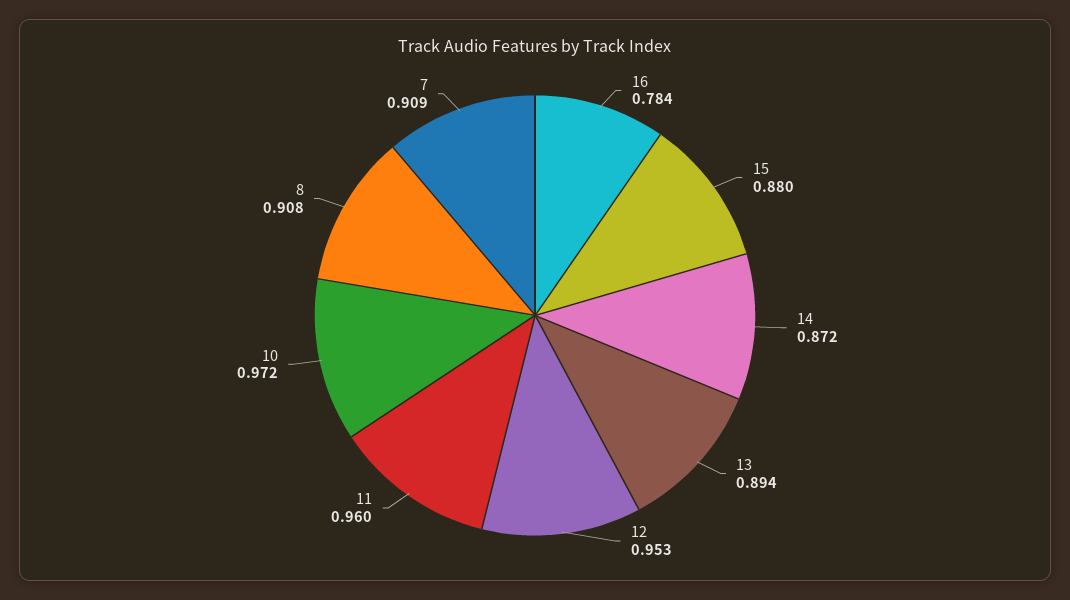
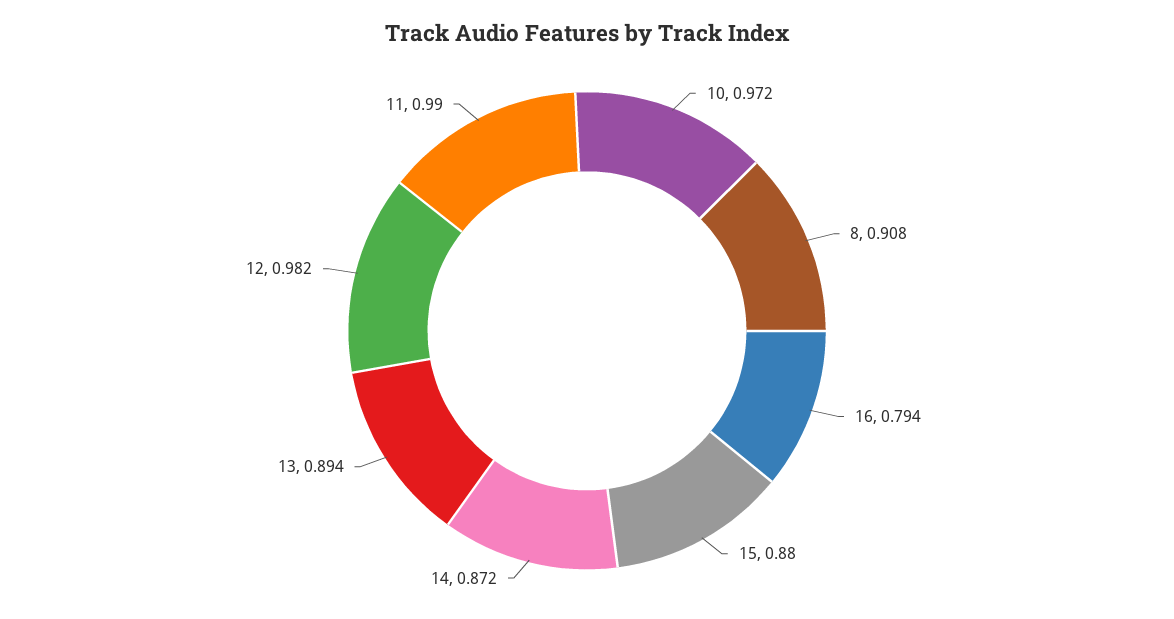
16: 0.784 -> 0.794
12: 0.953 -> 0.982
11: 0.96 -> 0.99
7: 0.909 -> none

